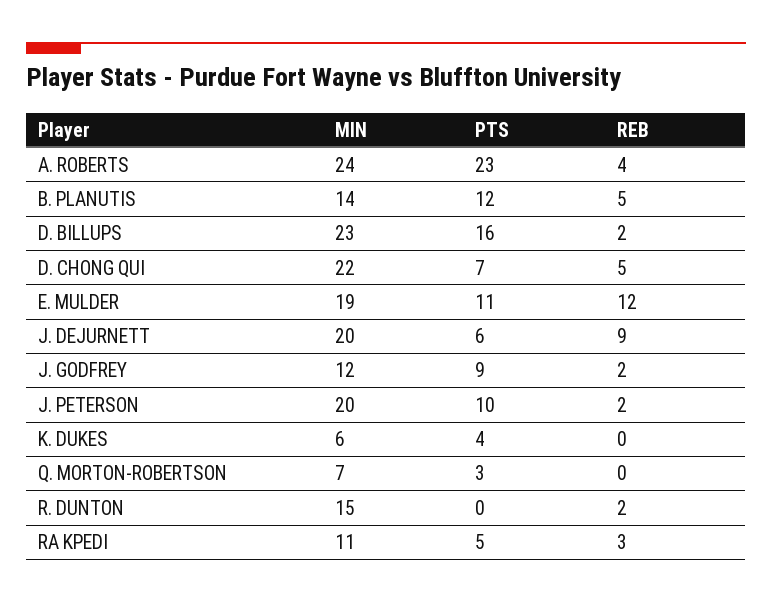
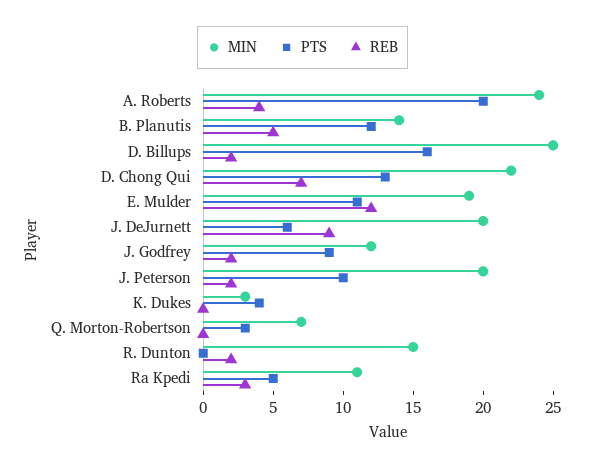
PTS, A. ROBERTS: 23 -> 20
MIN, D. BILLUPS: 23 -> 25
PTS, D. CHONG QUI: 7 -> 13
REB, D. CHONG QUI: 5 -> 7
MIN, K. DUKES: 6 -> 3

